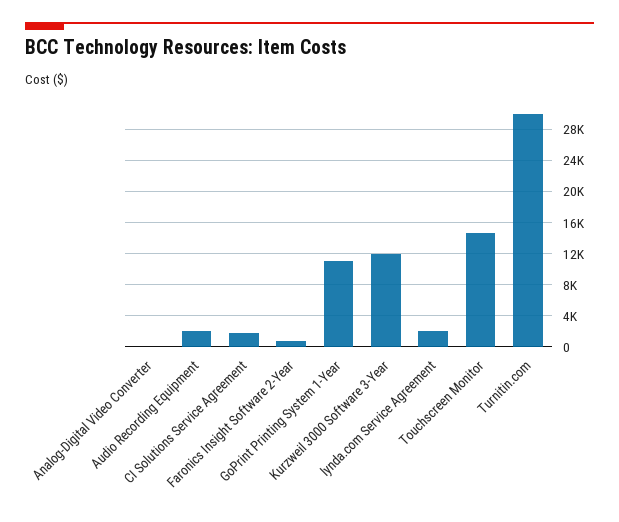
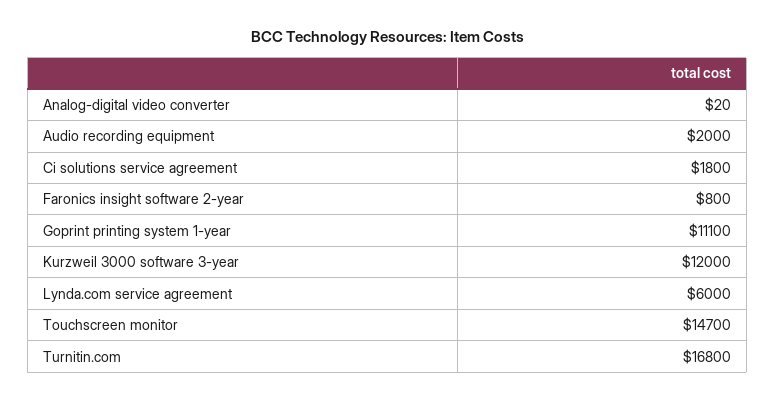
lynda.com Service Agreement: 2000 -> 6000
Turnitin.com: 30000 -> 16800

